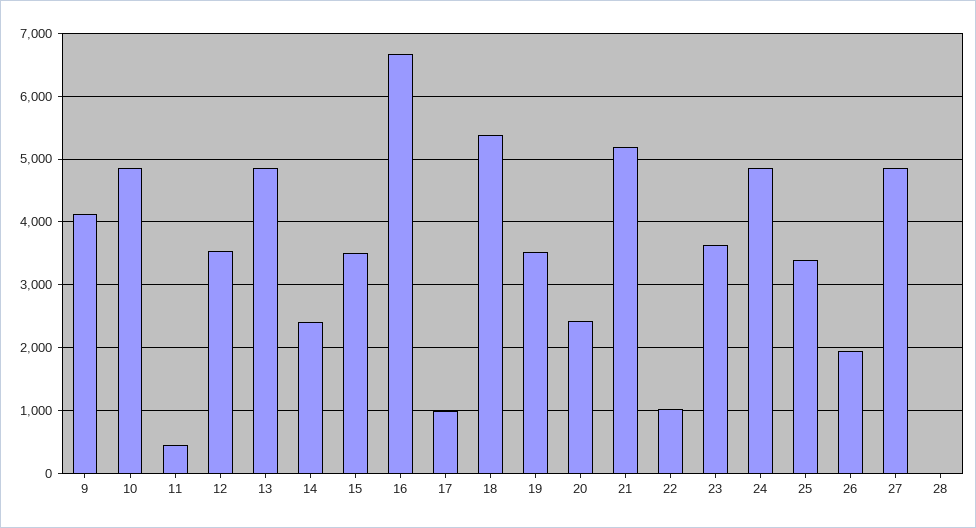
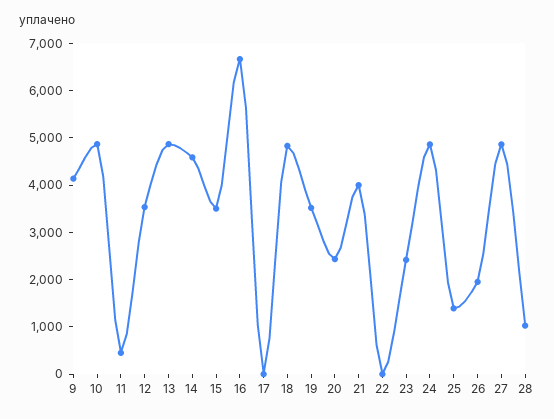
14: 2400 -> 4600
17: 1000 -> 0
18: 5400 -> 4800
21: 5200 -> 4000
22: 1000 -> 0
23: 3600 -> 2400
25: 3400 -> 1400
28: 0 -> 1000

